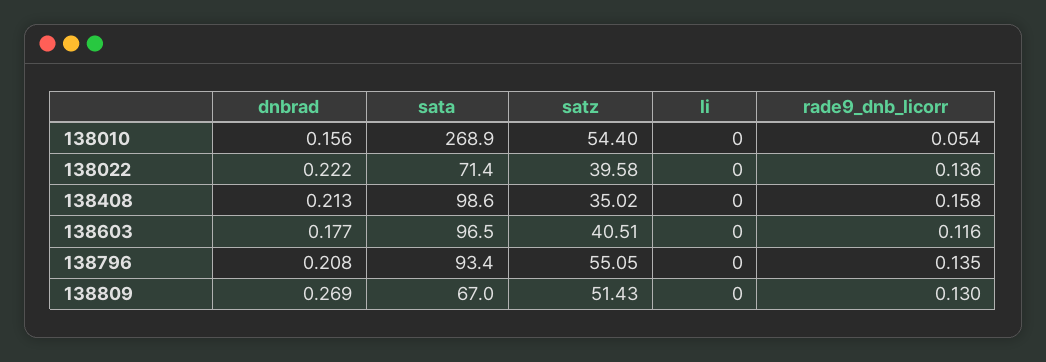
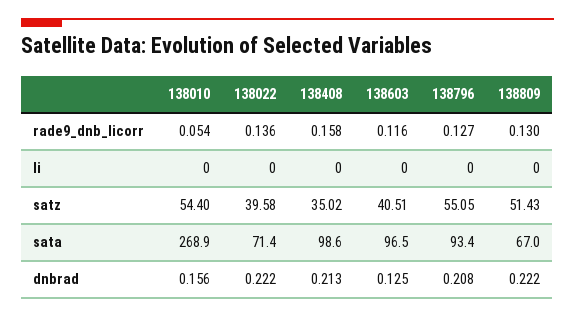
dnbrad, 138603: 0.177 -> 0.125
rade9_dnb_licorr, 138796: 0.135 -> 0.127
dnbrad, 138809: 0.269 -> 0.222

